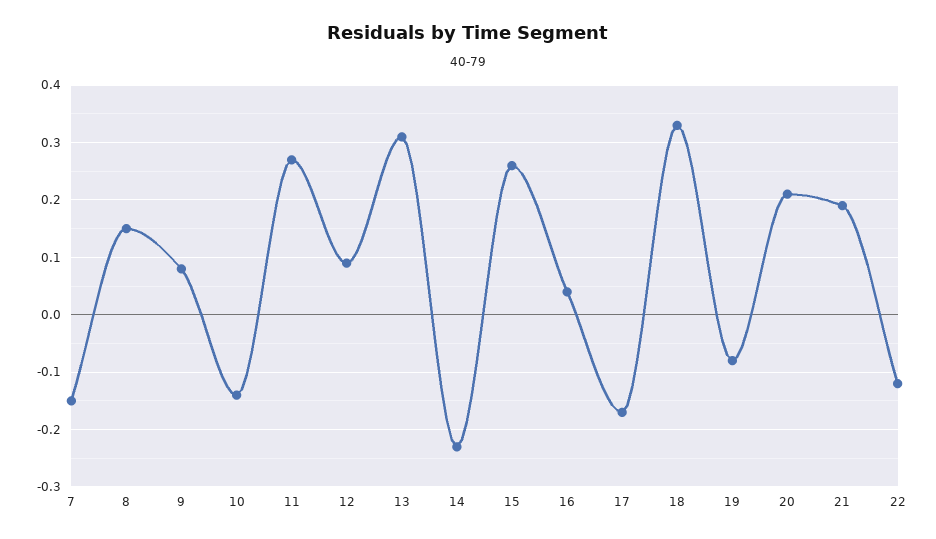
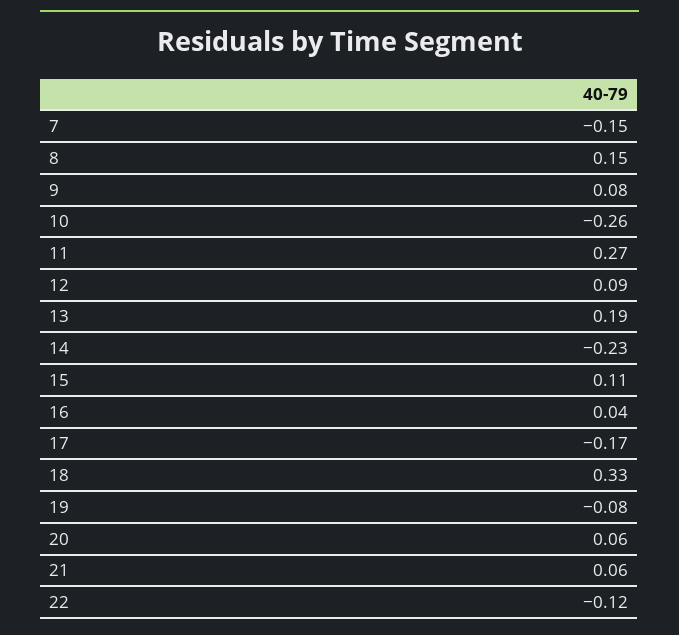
10: -0.15 -> -0.26
13: 0.3 -> 0.19
15: 0.25 -> 0.11
20: 0.2 -> 0.06
21: 0.2 -> 0.06

